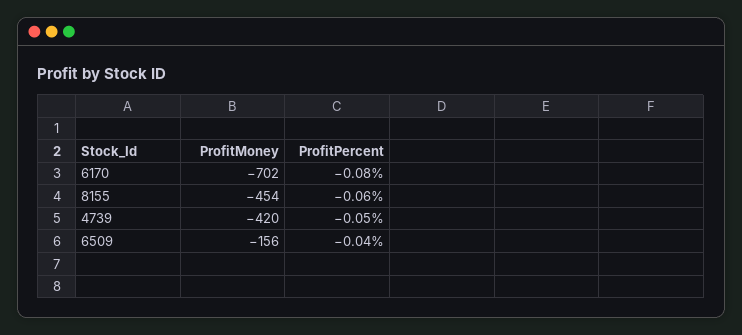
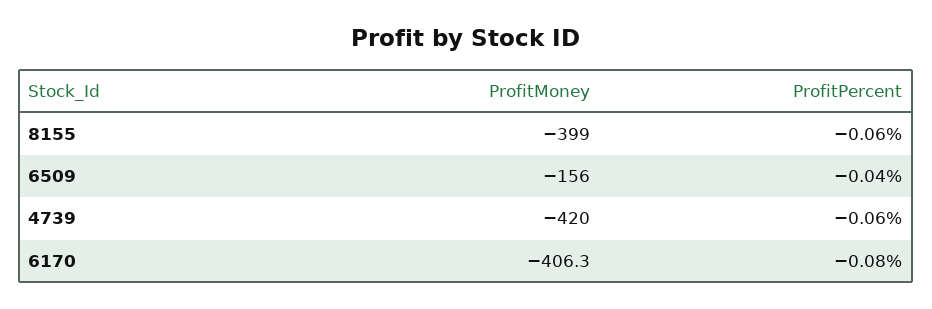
ProfitMoney, 6170: -702 -> -406.3
ProfitMoney, 8155: -454 -> -399
ProfitPercent, 4739: -0.05 -> -0.06

